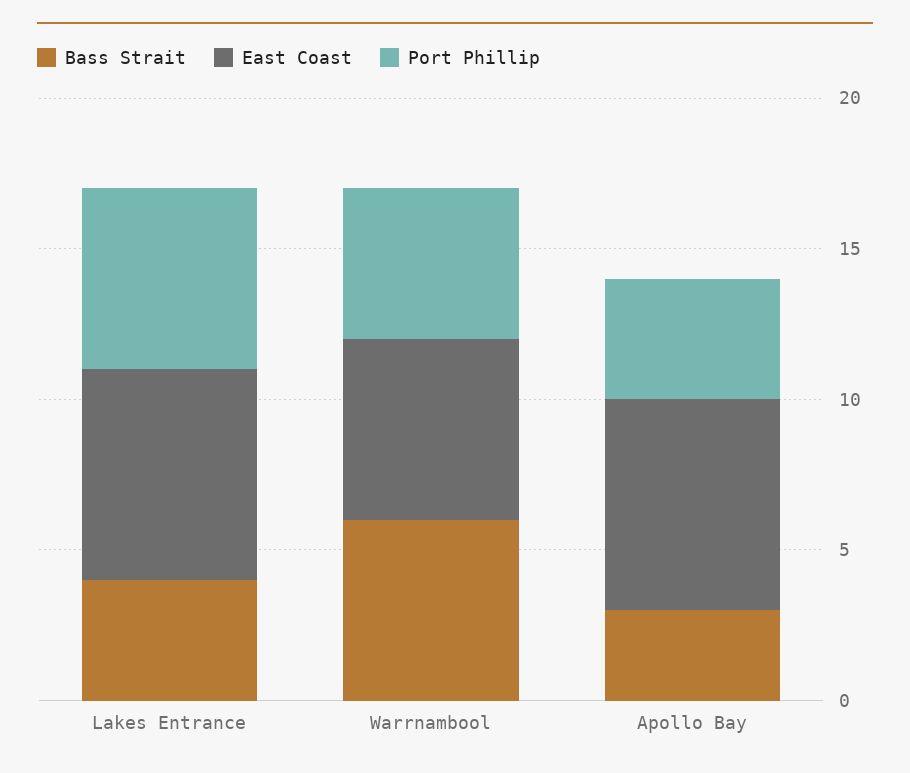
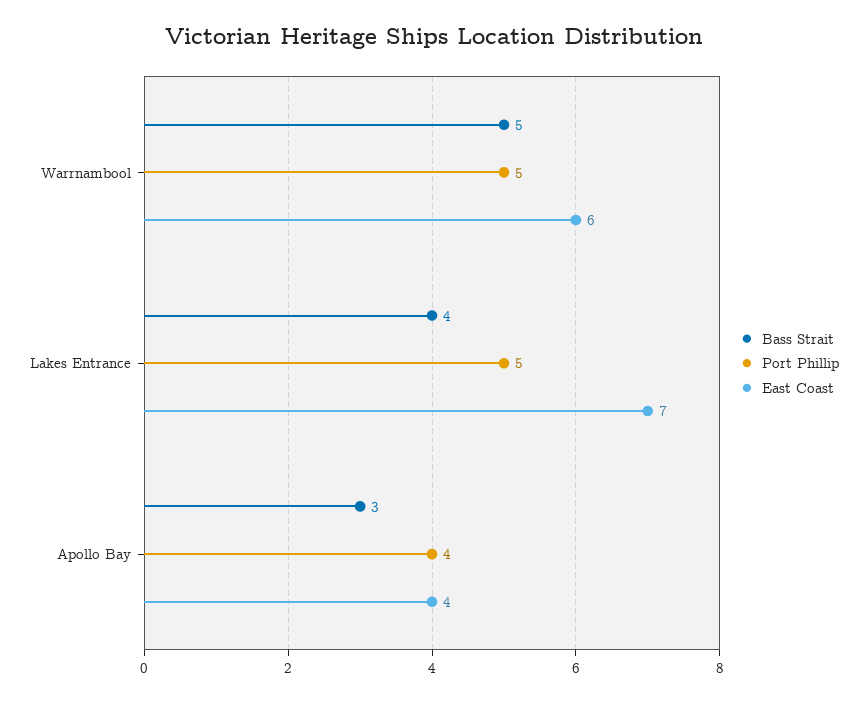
Port Phillip, Lakes Entrance: 6 -> 5
Bass Strait, Warrnambool: 6 -> 5
East Coast, Apollo Bay: 7 -> 4

